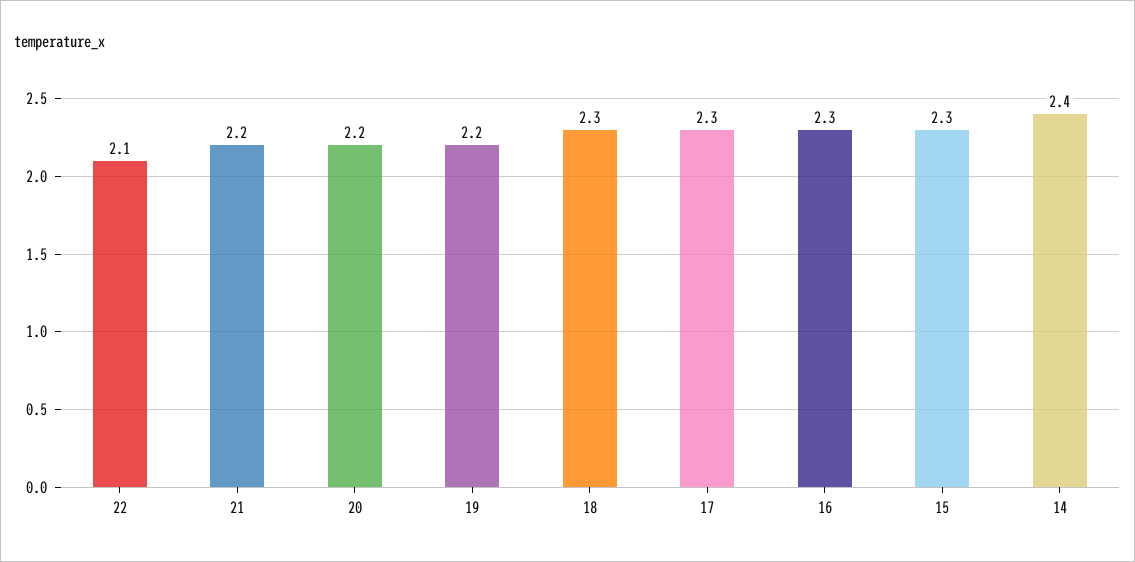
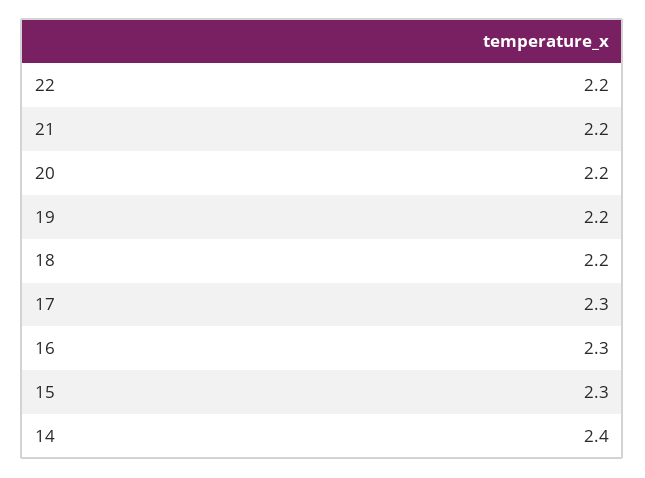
22: 2.1 -> 2.2
18: 2.3 -> 2.2

